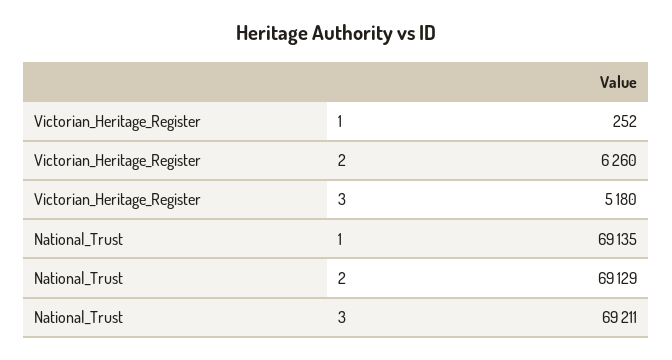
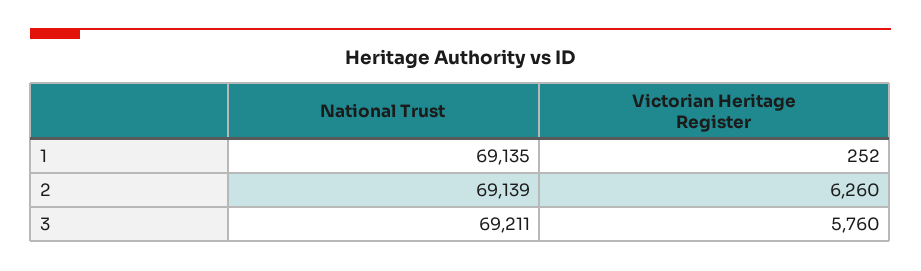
Victorian_Heritage_Register, 3: 5180 -> 5760
National_Trust, 2: 69129 -> 69139

